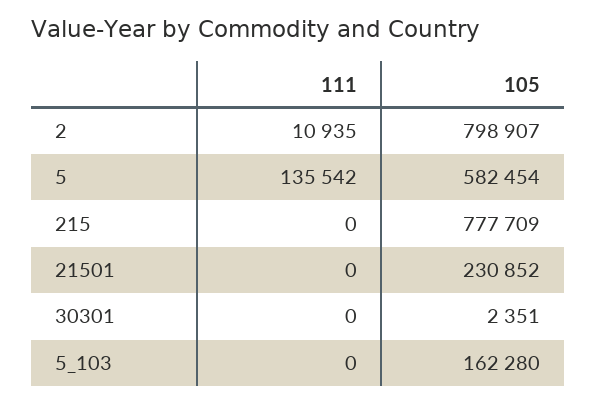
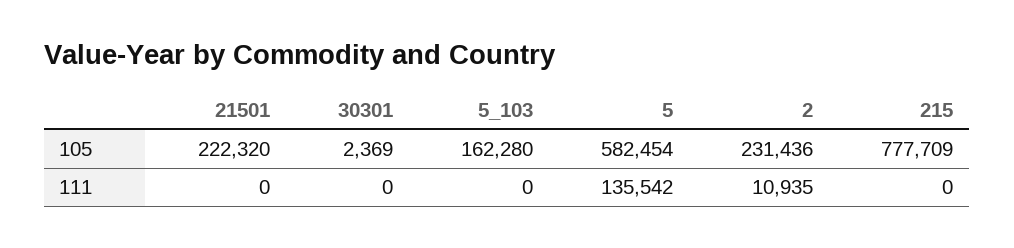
105, 2: 798907 -> 231436
105, 21501: 230852 -> 222320
105, 30301: 2351 -> 2369

